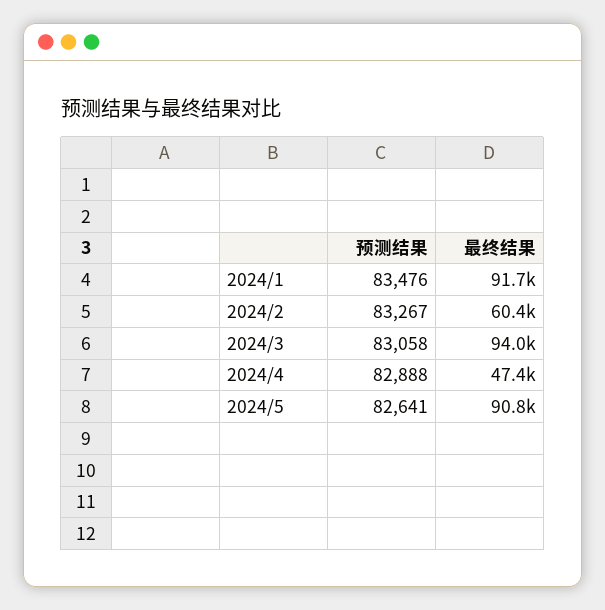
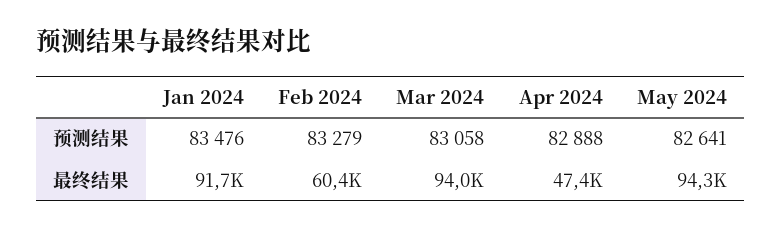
预测结果, 2024/2: 83267 -> 83279
最终结果, 2024/5: 90800 -> 94300

